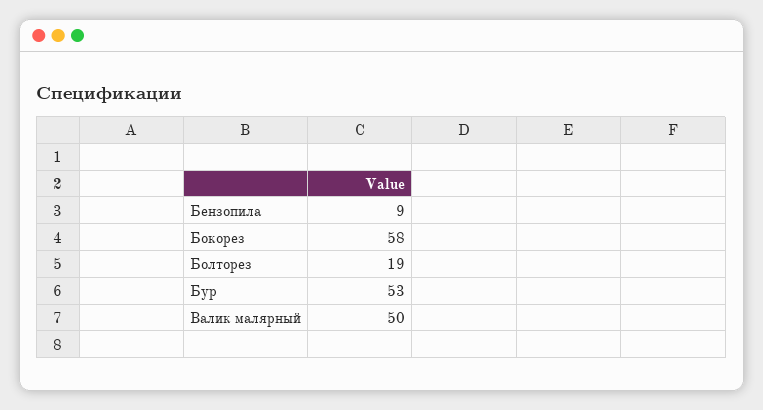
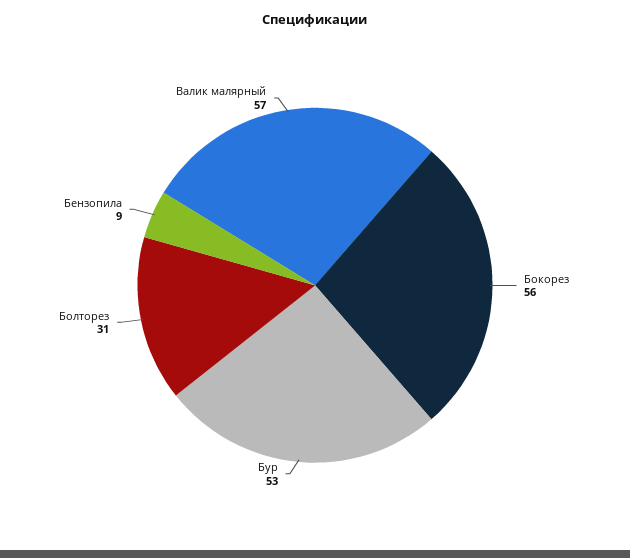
Бокорез: 58 -> 56
Болторез: 19 -> 31
Валик малярный: 50 -> 57

